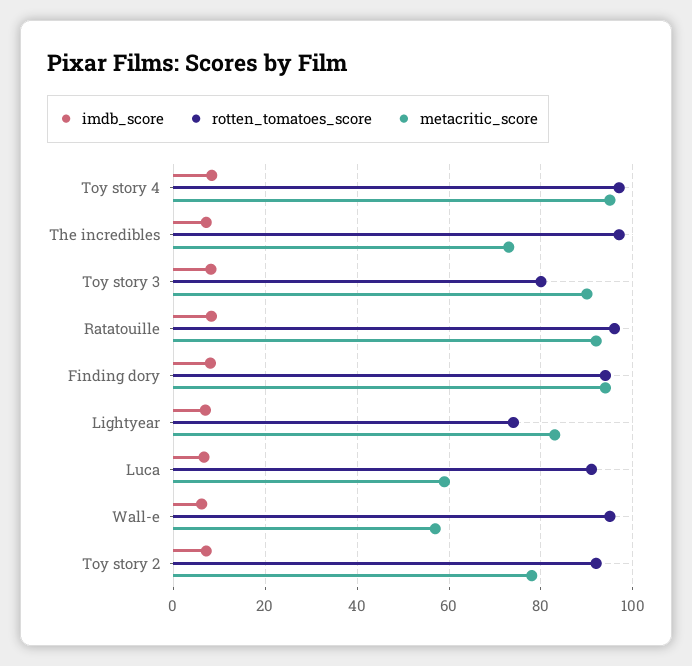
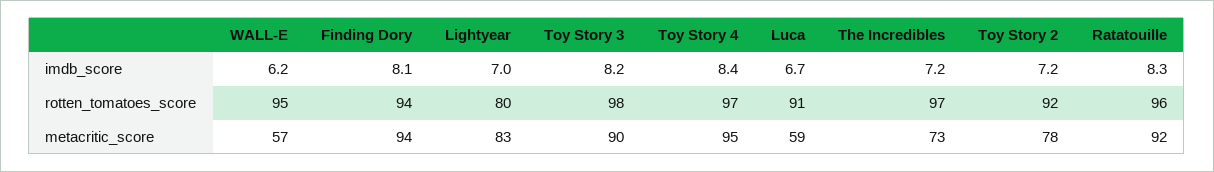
rotten_tomatoes_score, Toy story 3: 80 -> 98
rotten_tomatoes_score, Lightyear: 74 -> 80

